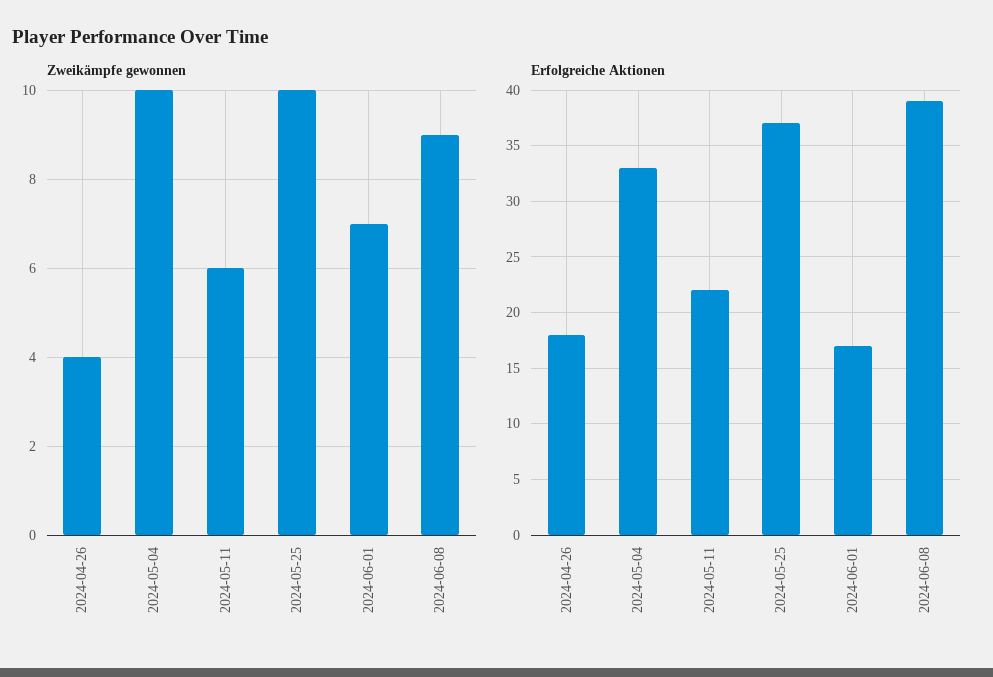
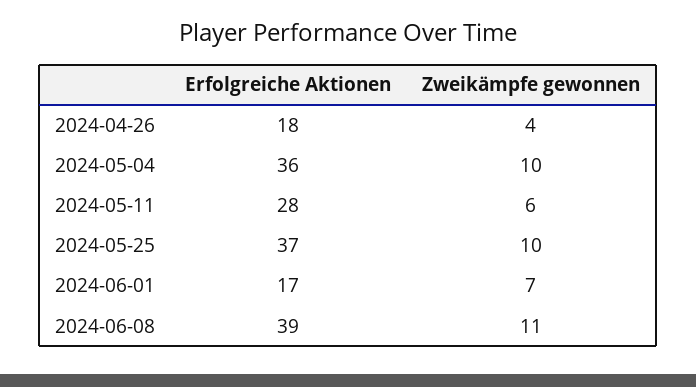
Zweikämpfe gewonnen, 2024-06-08: 9 -> 11
Erfolgreiche Aktionen, 2024-05-04: 33 -> 36
Erfolgreiche Aktionen, 2024-05-11: 22 -> 28

